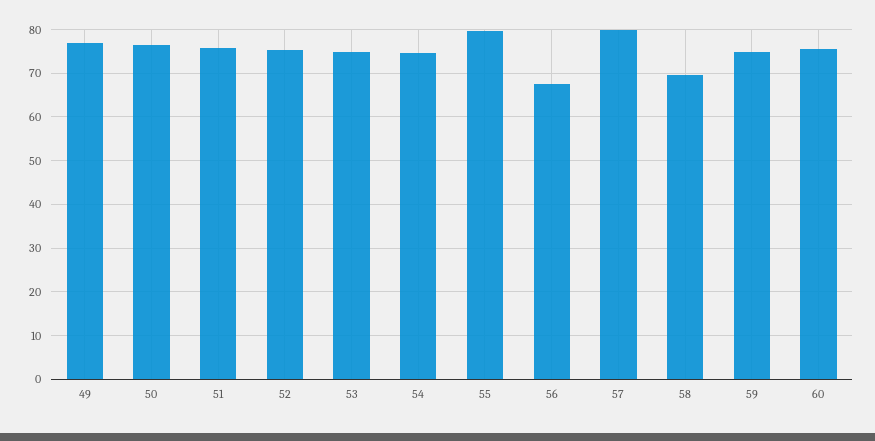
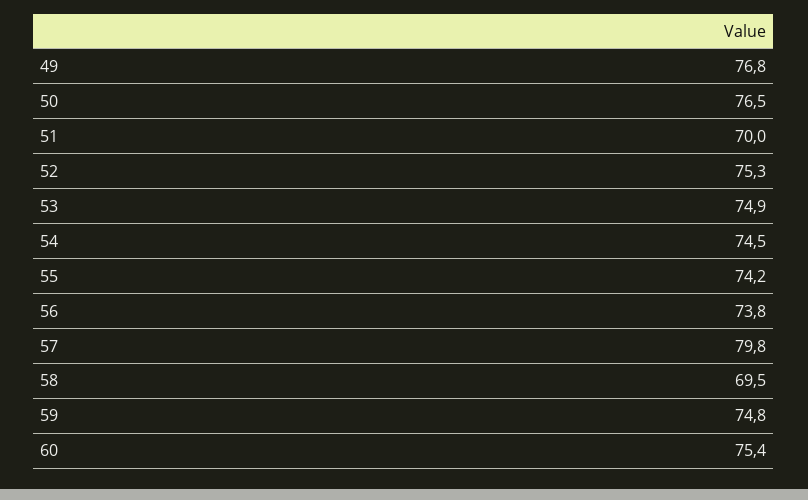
51: 76 -> 70
55: 80 -> 74.2
56: 68 -> 73.8

